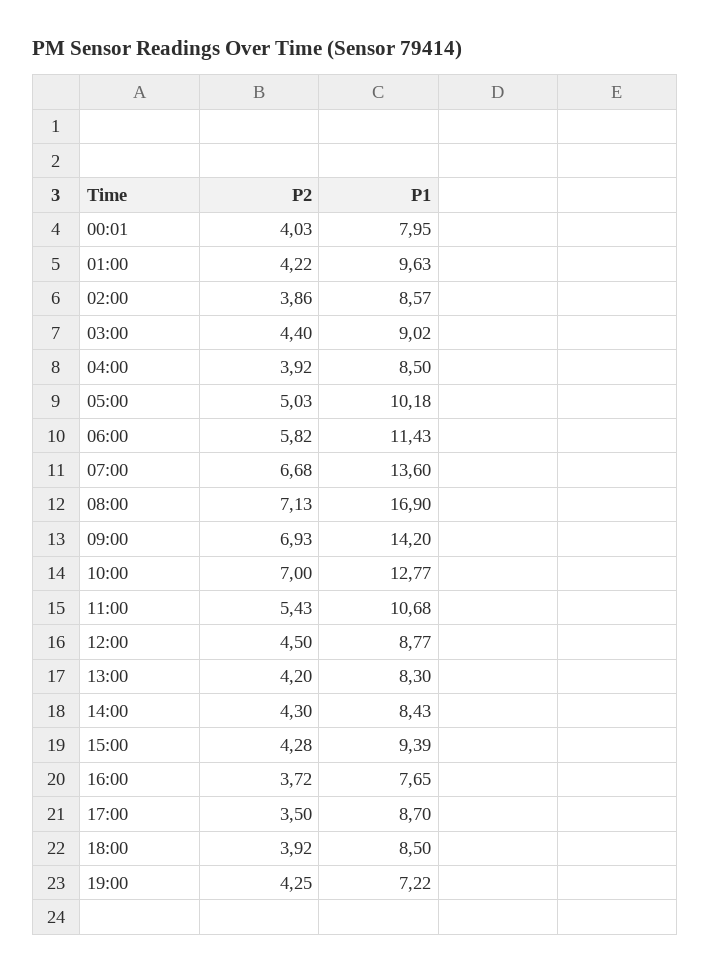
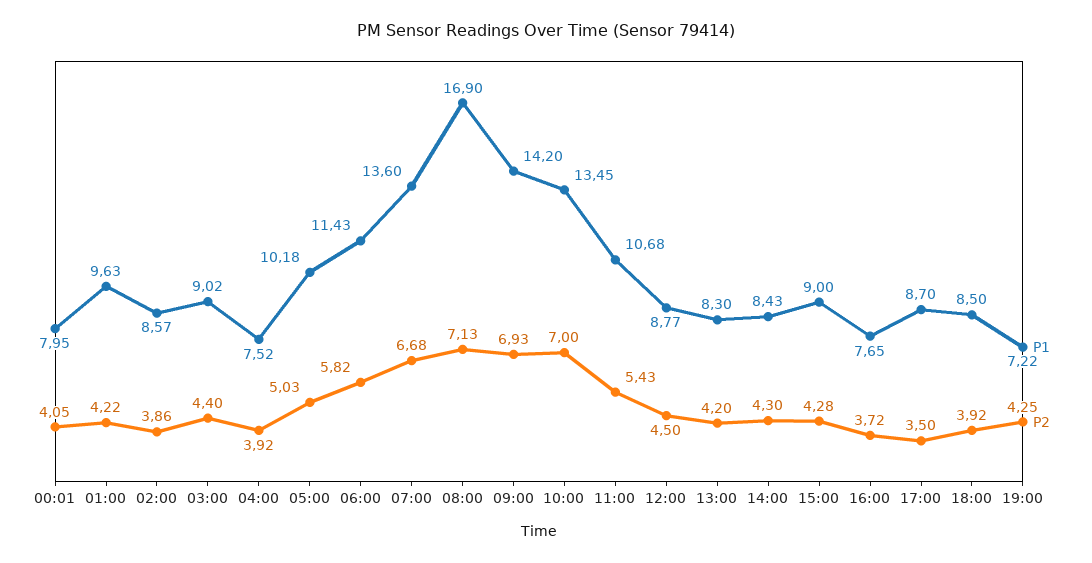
P2, 00:01: 4.03 -> 4.05
P1, 04:00: 8.5 -> 7.52
P1, 10:00: 12.77 -> 13.45
P1, 15:00: 9.39 -> 9

